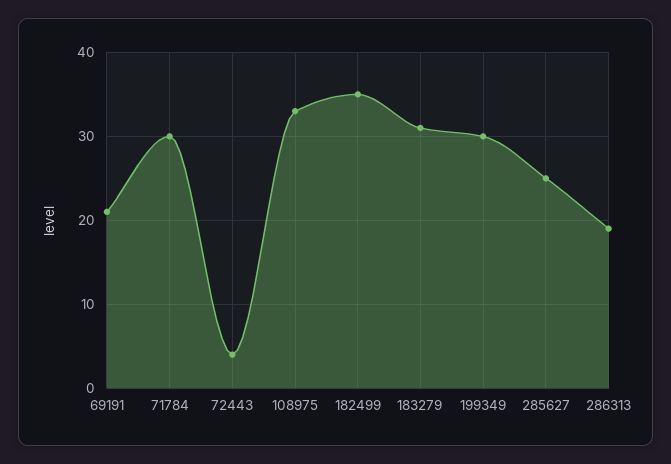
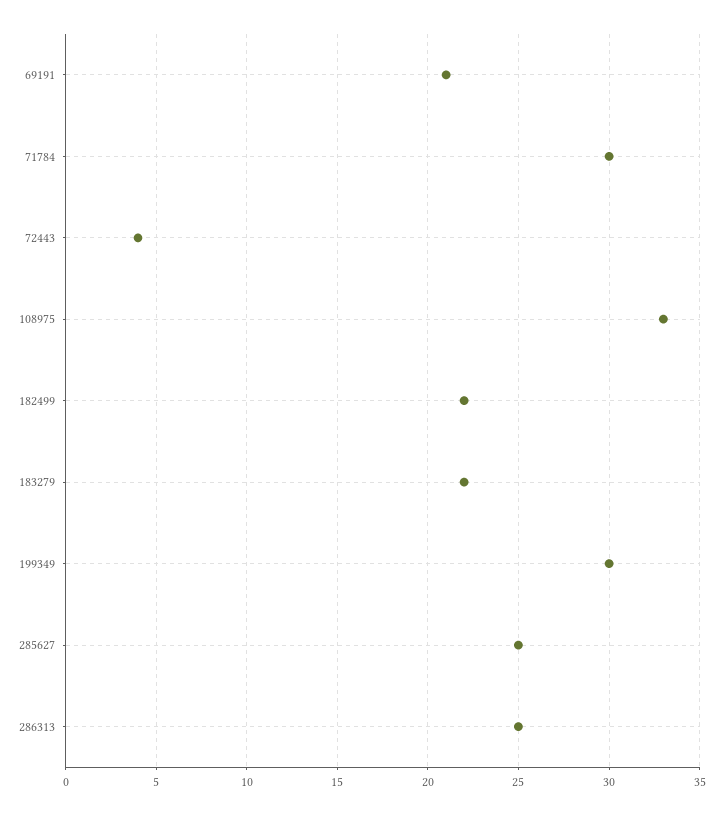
182499: 35 -> 22
183279: 31 -> 22
286313: 19 -> 25

